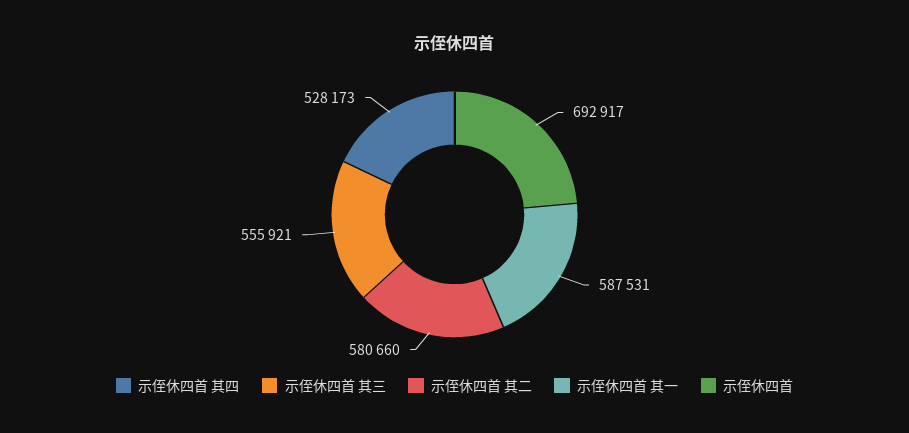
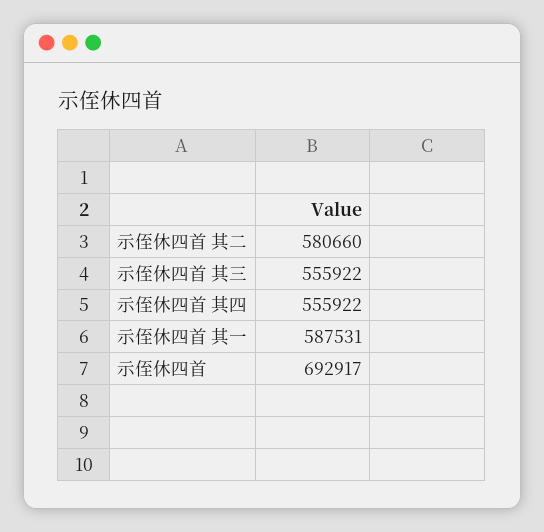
示侄休四首 其四: 528173 -> 555922
示侄休四首 其三: 555921 -> 555922

